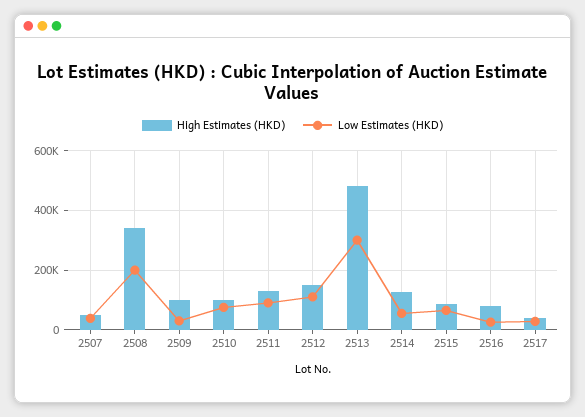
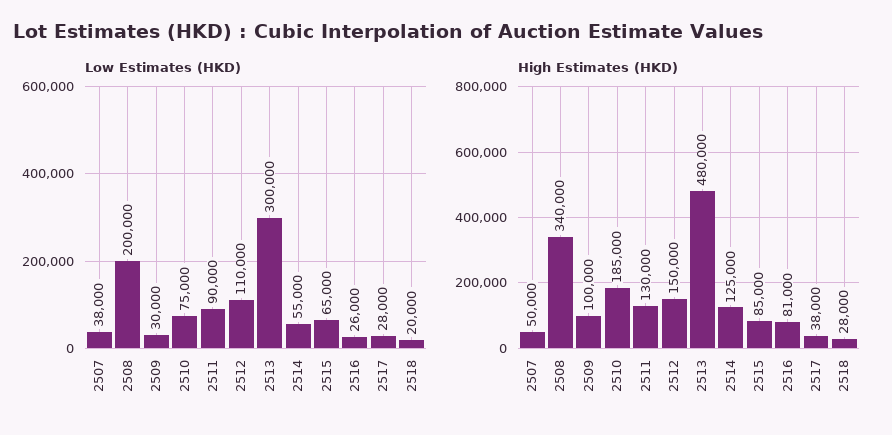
High Estimates (HKD), 2510: 100000 -> 185000
Low Estimates (HKD), 2518: none -> 20000
High Estimates (HKD), 2518: none -> 28000

